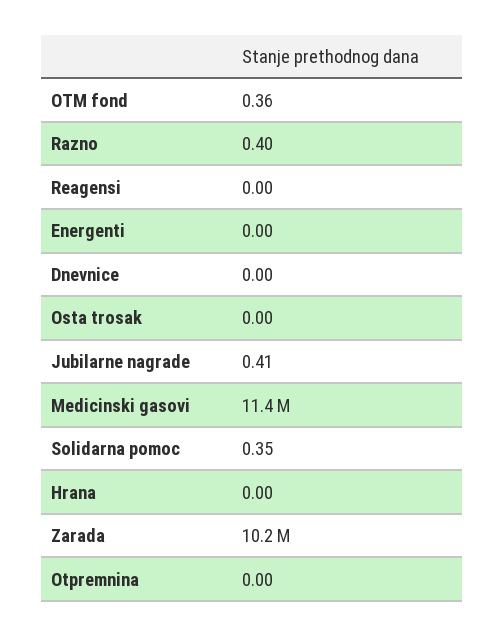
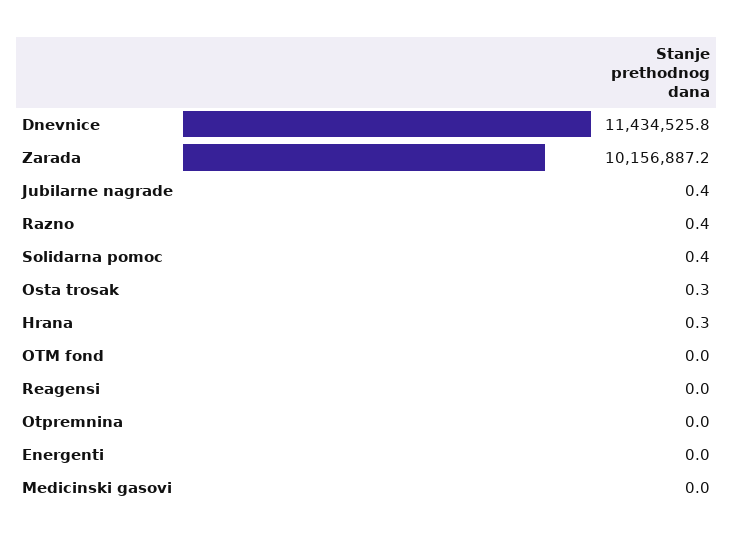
OTM fond: 0.36 -> 0
Dnevnice: 0 -> 11434525.8
Osta trosak: 0 -> 0.3
Medicinski gasovi: 11400000 -> 0
Hrana: 0 -> 0.3

